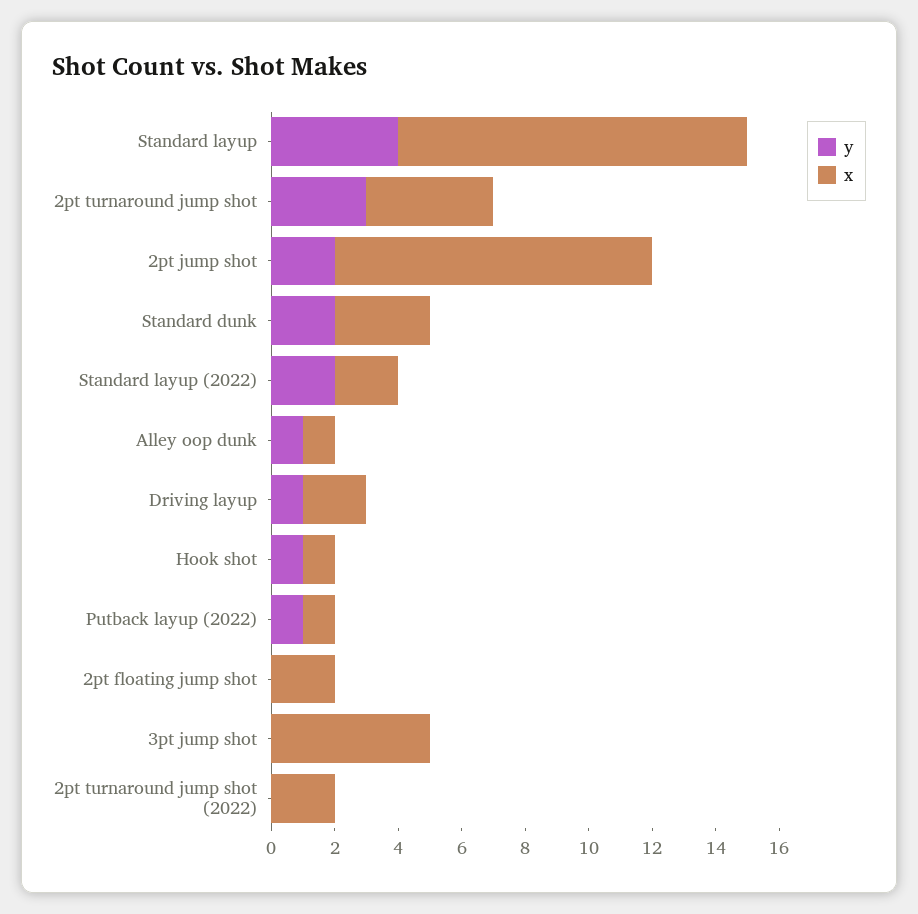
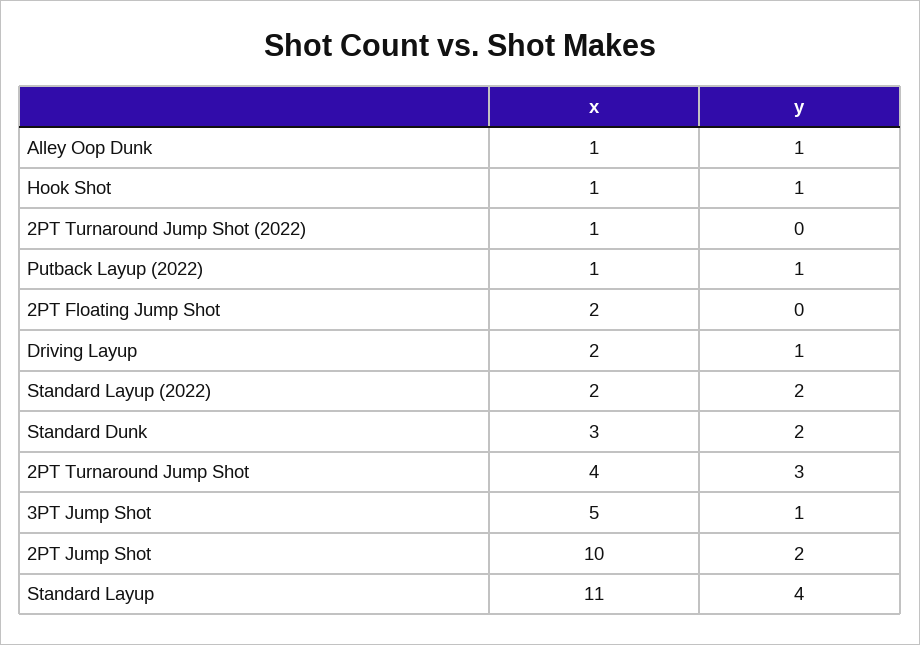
y, 3pt jump shot: 0 -> 1
x, 2pt turnaround jump shot (2022): 2 -> 1

